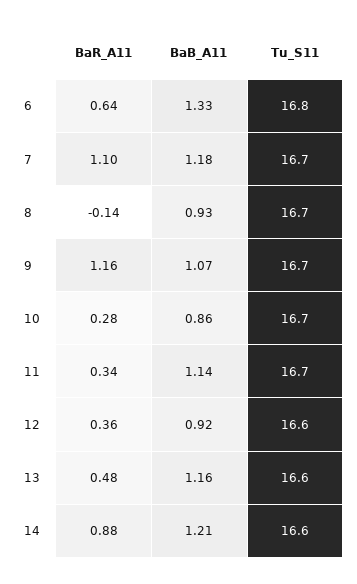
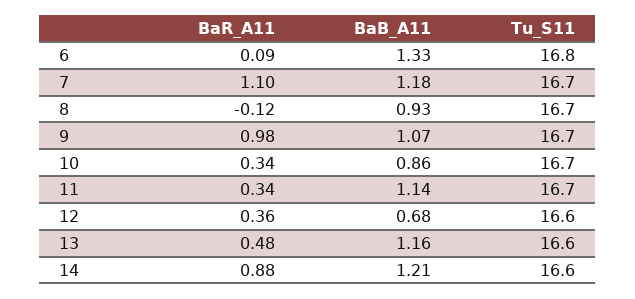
BaR_A11, 6: 0.64 -> 0.09
BaR_A11, 8: -0.14 -> -0.12
BaR_A11, 9: 1.16 -> 0.98
BaR_A11, 10: 0.28 -> 0.34
BaB_A11, 12: 0.92 -> 0.68

